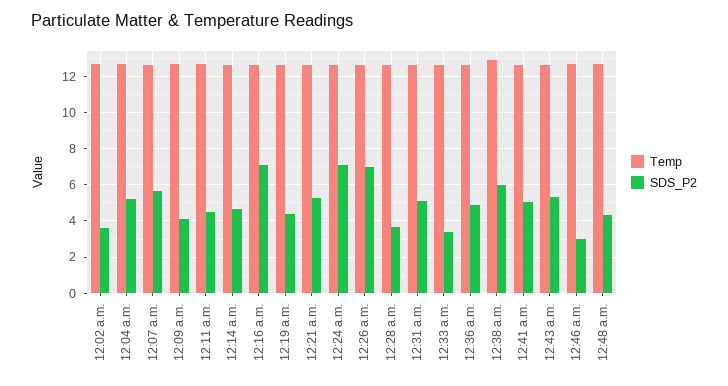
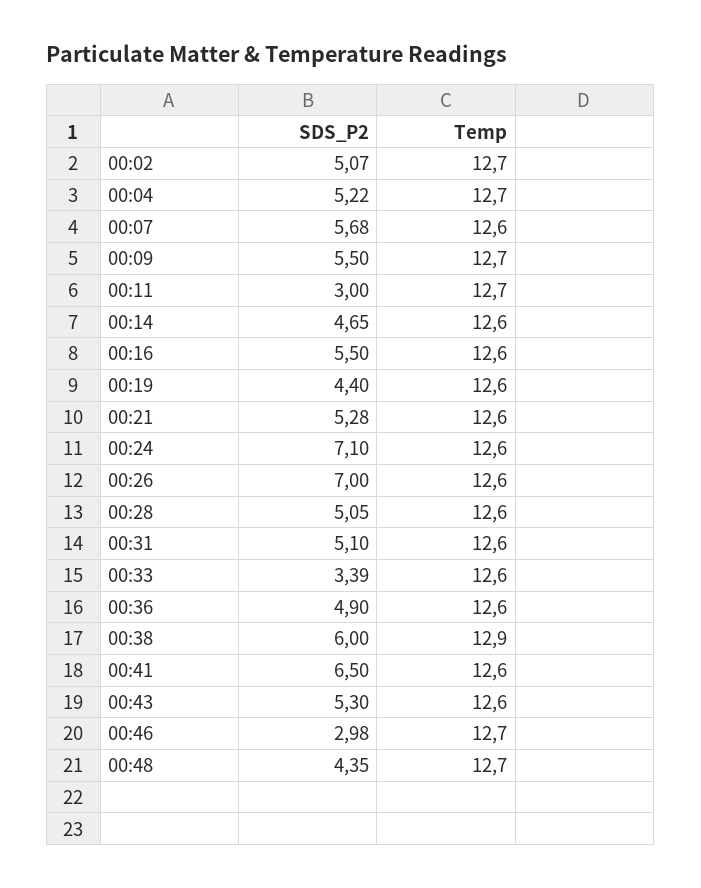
SDS_P2, 12:02 a.m.: 3.5 -> 5.07
SDS_P2, 12:09 a.m.: 4 -> 5.5
SDS_P2, 12:11 a.m.: 4.5 -> 3
SDS_P2, 12:16 a.m.: 7 -> 5.5
SDS_P2, 12:28 a.m.: 3.5 -> 5.05
SDS_P2, 12:41 a.m.: 5 -> 6.5

